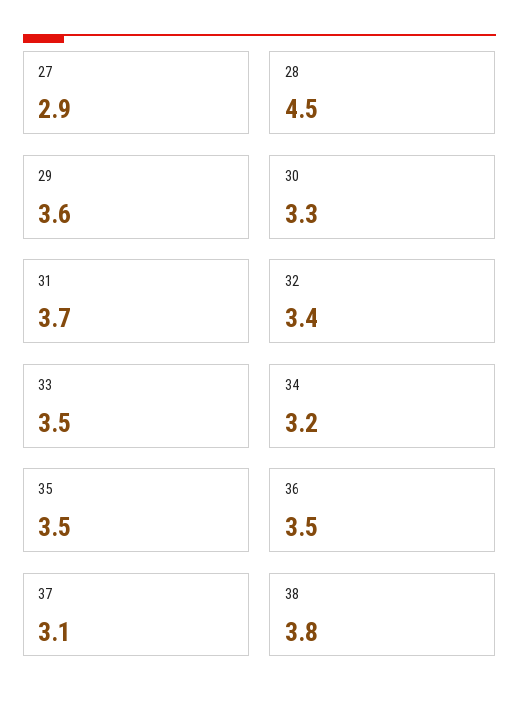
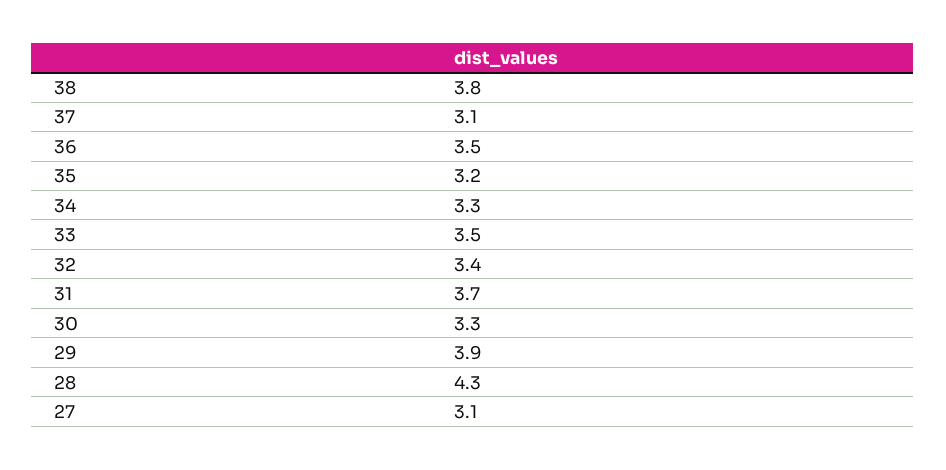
27: 2.9 -> 3.1
28: 4.5 -> 4.3
29: 3.6 -> 3.9
34: 3.2 -> 3.3
35: 3.5 -> 3.2

